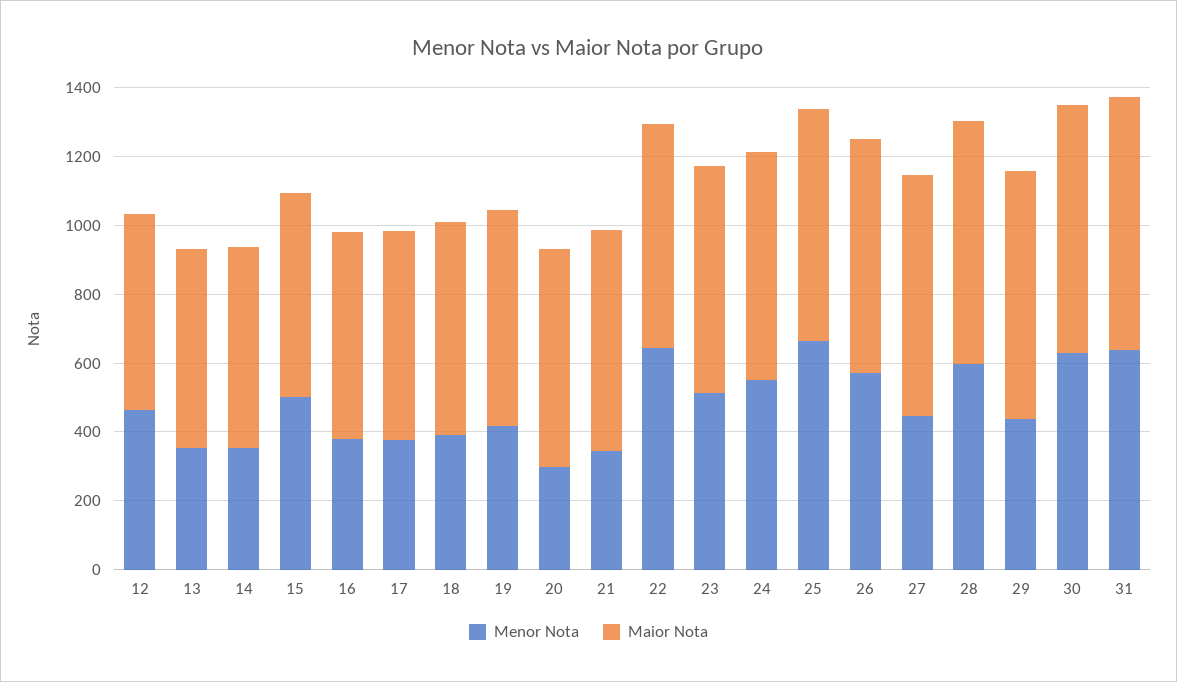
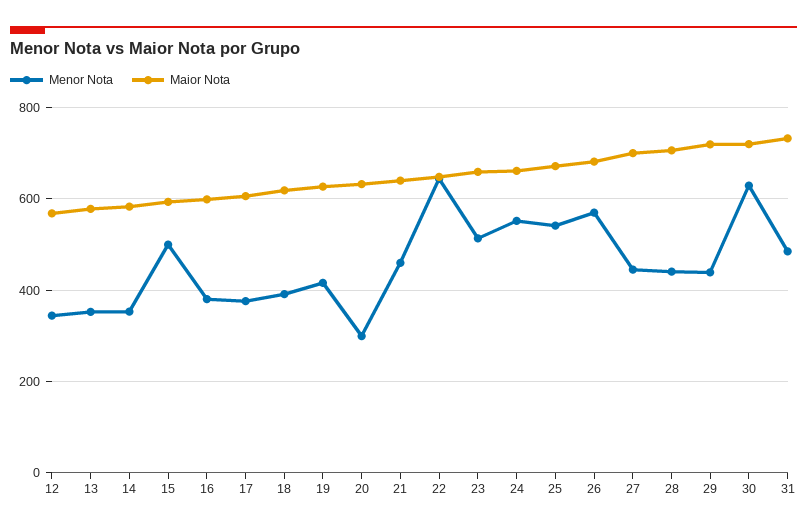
Menor Nota, 12: 450 -> 340
Menor Nota, 21: 350 -> 460
Menor Nota, 25: 650 -> 540
Menor Nota, 28: 600 -> 440
Menor Nota, 31: 650 -> 480

